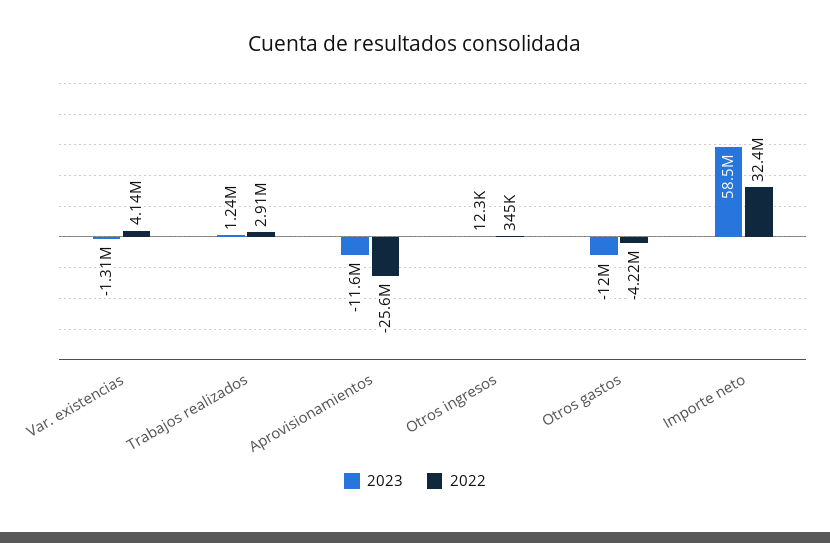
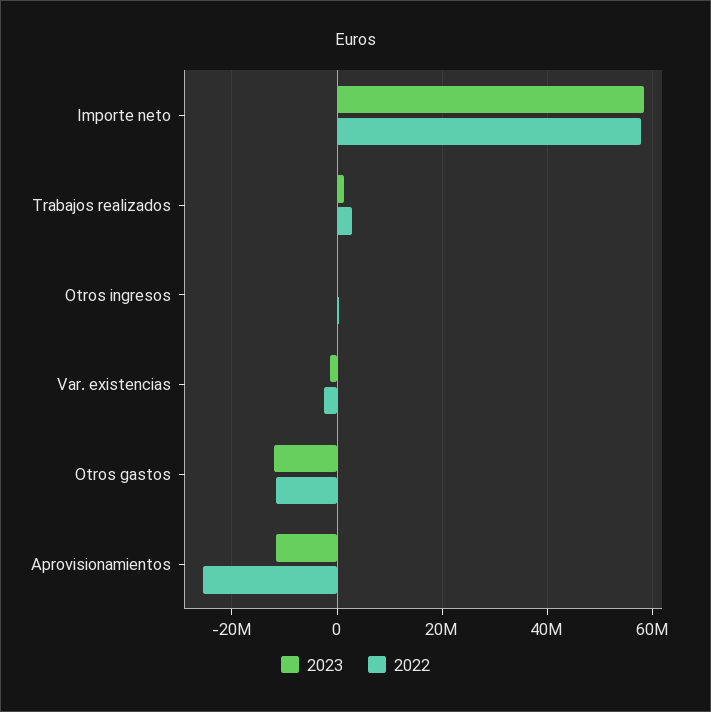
2022, Var. existencias: 4140000 -> -2000000
2022, Otros gastos: -4220000 -> -12000000
2022, Importe neto: 32400000 -> 58000000

